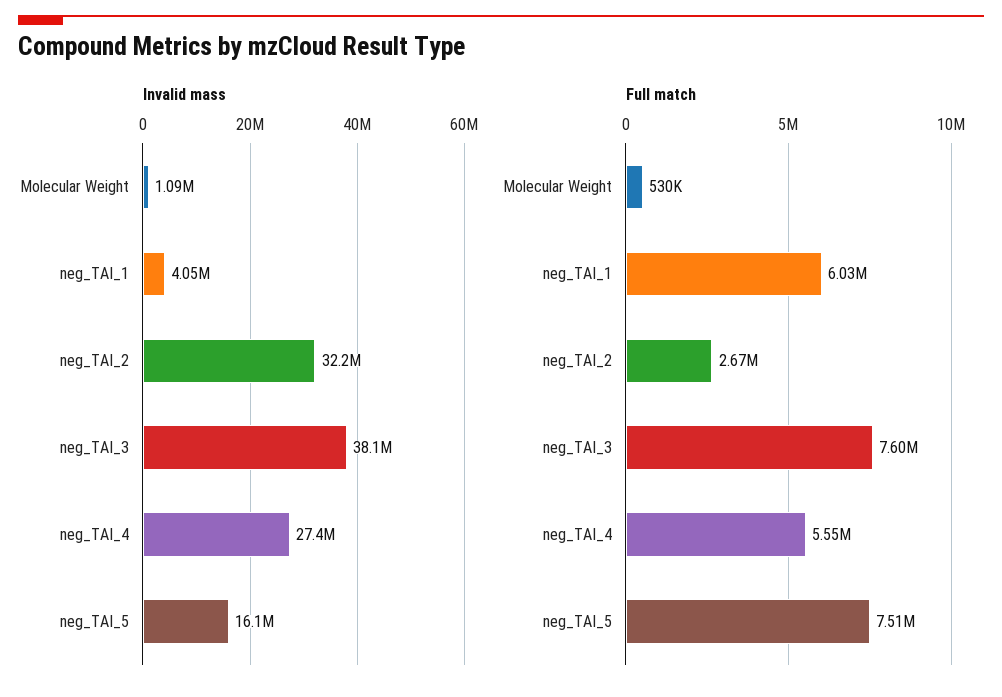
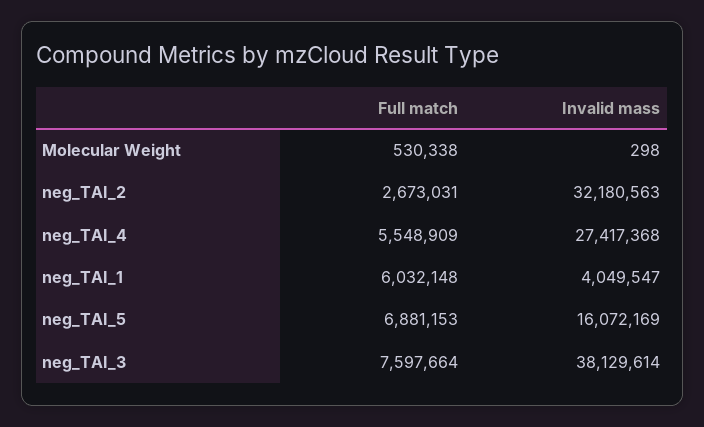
Invalid mass, Molecular Weight: 1090000 -> 298
Full match, neg_TAI_5: 7510000 -> 6881153

